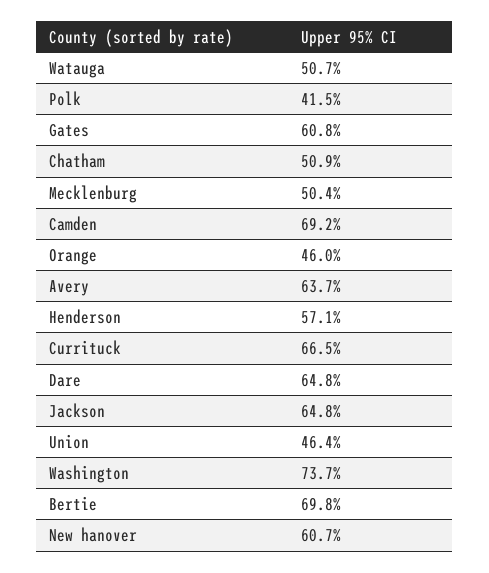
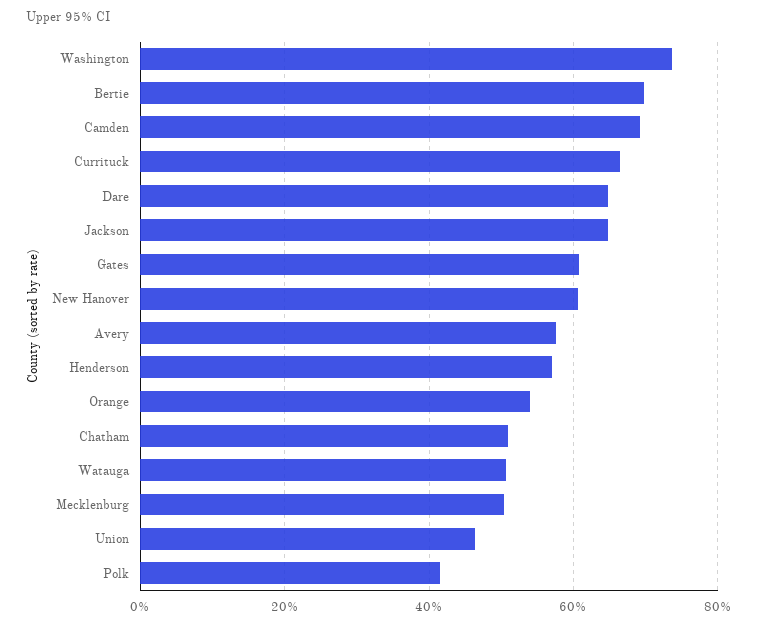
Orange: 46 -> 54
Avery: 63.7 -> 58

